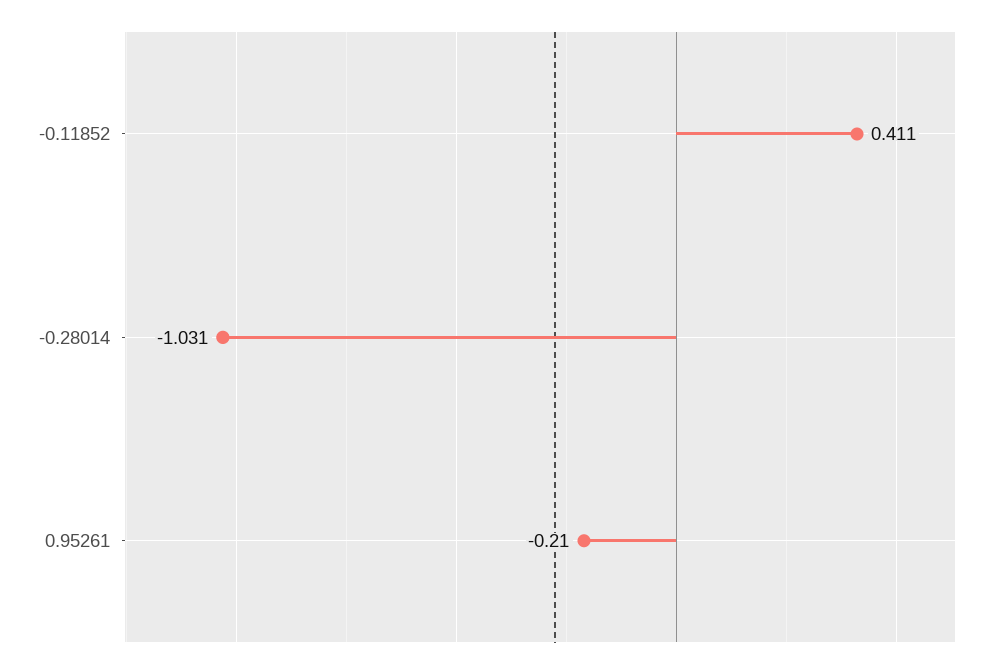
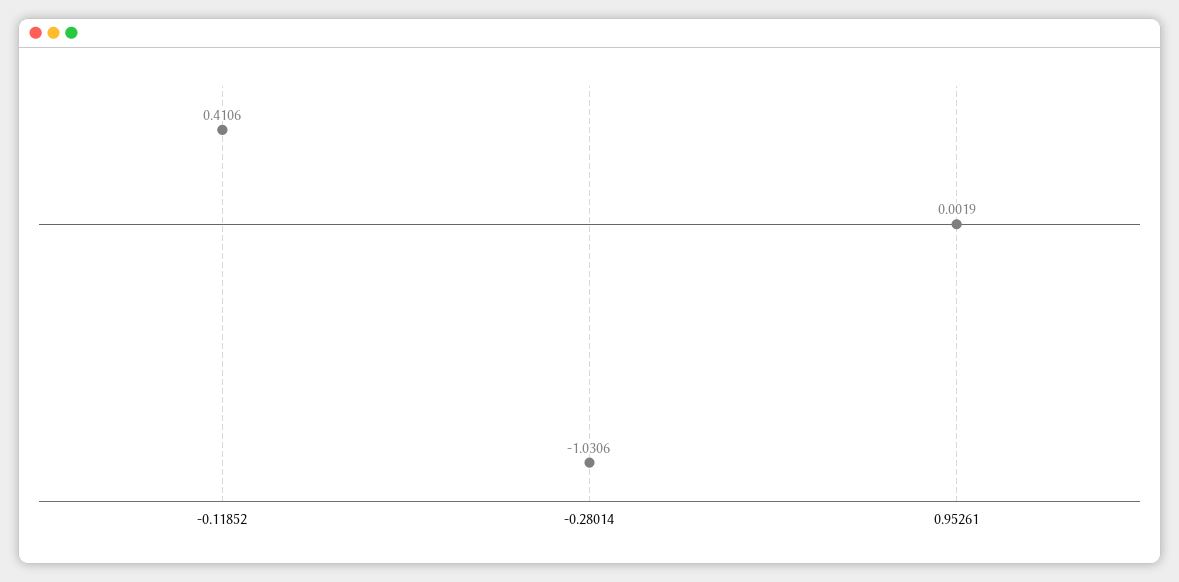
0.95261: -0.21 -> 0.0019

